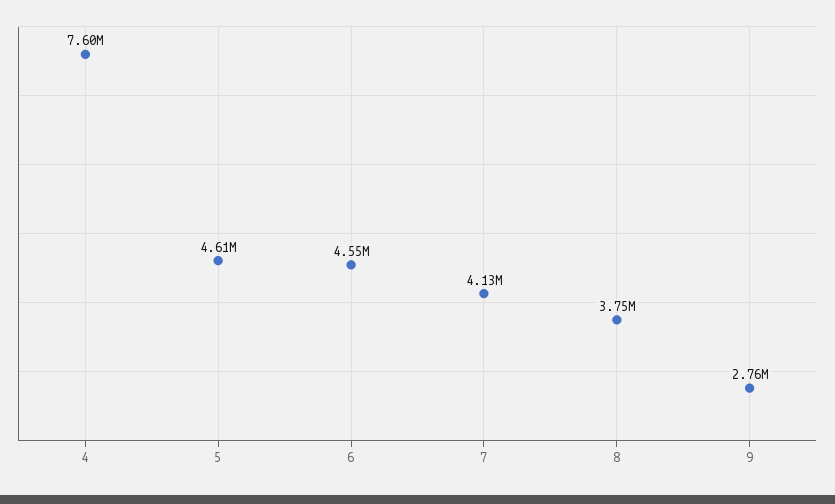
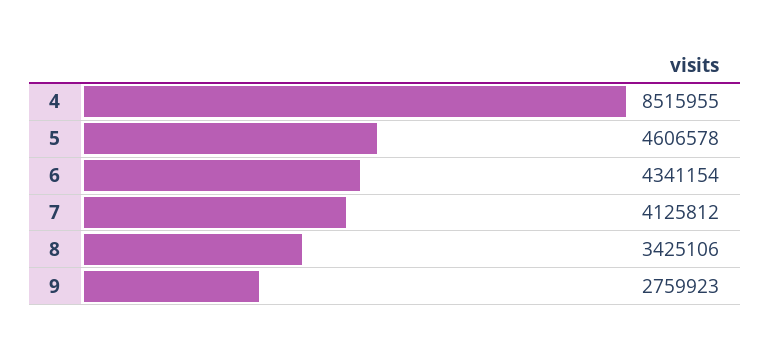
4: 7600000 -> 8515955
6: 4550000 -> 4341154
8: 3750000 -> 3425106

